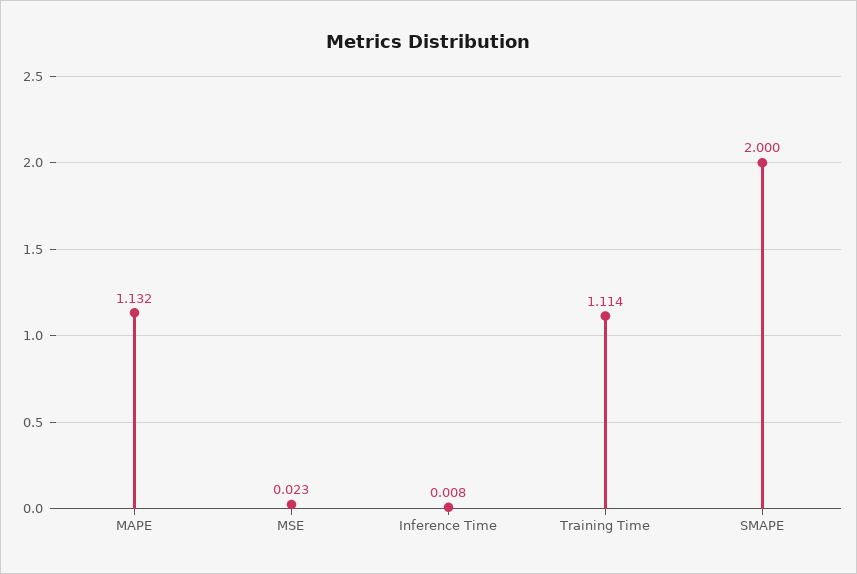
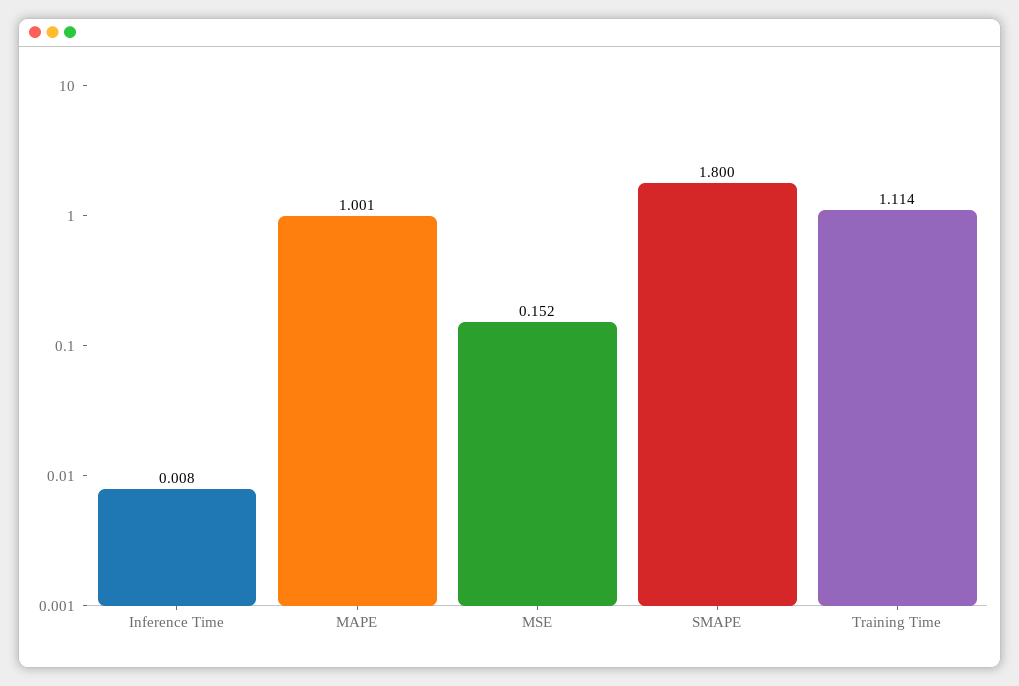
MAPE: 1.132 -> 1.001
MSE: 0.023 -> 0.152
SMAPE: 2 -> 1.8

